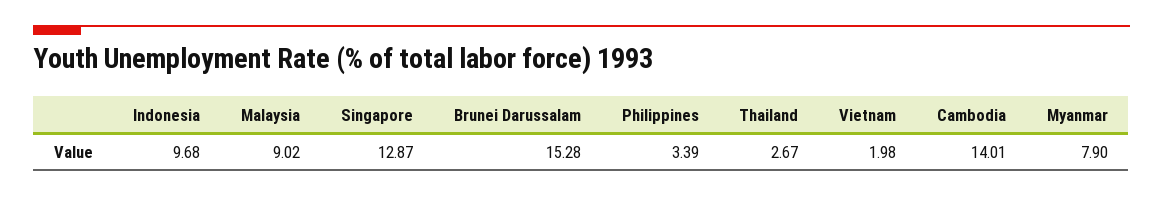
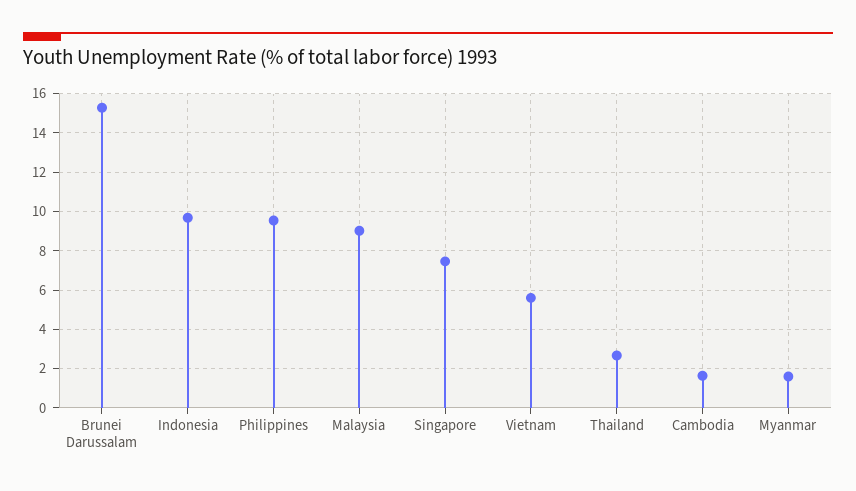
Singapore: 12.87 -> 7.5
Philippines: 3.39 -> 9.5
Vietnam: 1.98 -> 5.5
Cambodia: 14.01 -> 1.5
Myanmar: 7.9 -> 1.5

